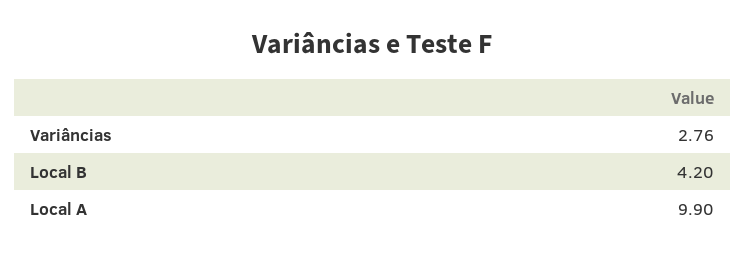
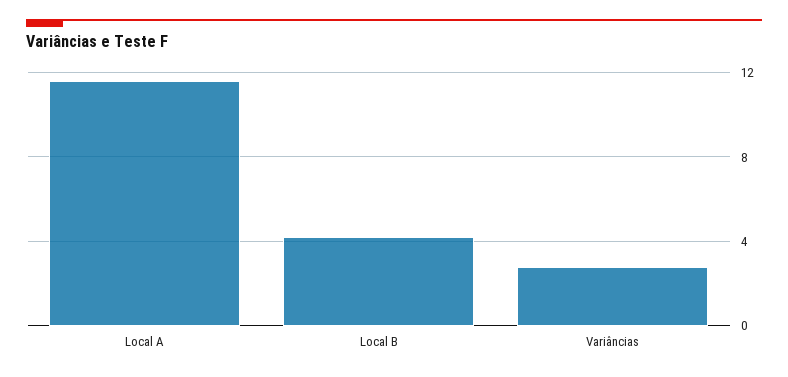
Local A: 9.9 -> 11.5

